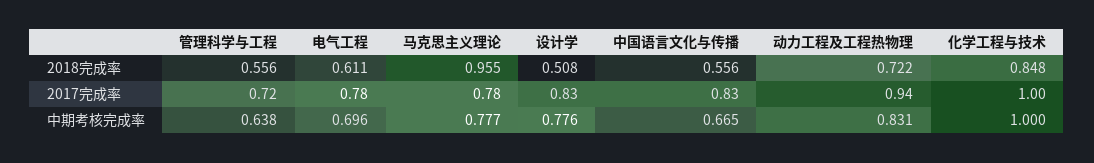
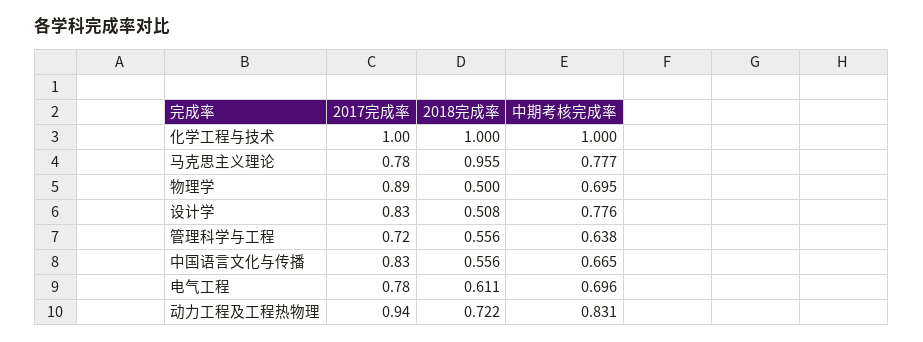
化学工程与技术, 2018完成率: 0.848 -> 1
物理学, 2017完成率: none -> 0.89
物理学, 2018完成率: none -> 0.5
物理学, 中期考核完成率: none -> 0.695

